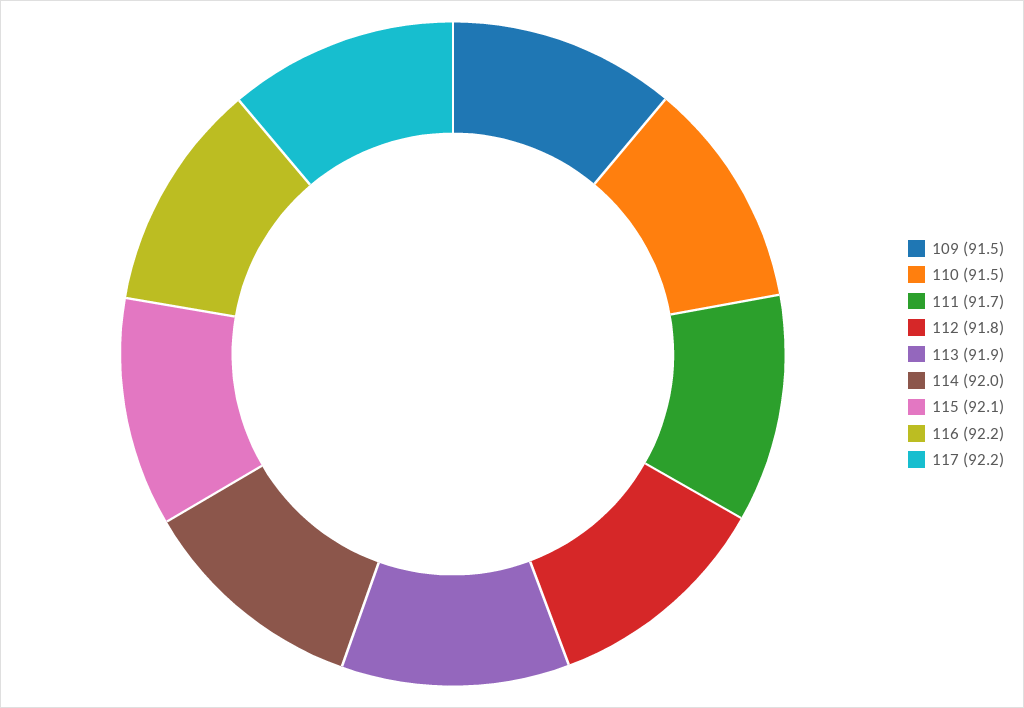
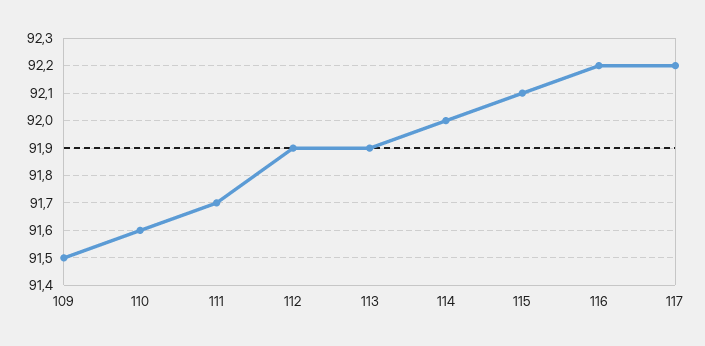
110: 91.5 -> 91.6
112: 91.8 -> 91.9

